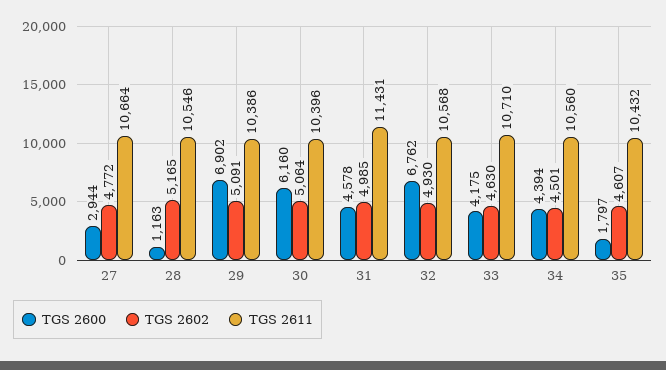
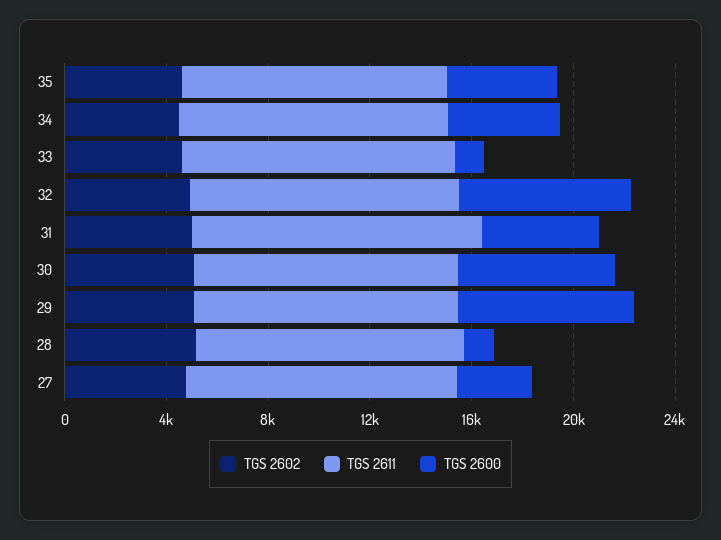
TGS 2600, 33: 4175 -> 1000
TGS 2600, 35: 1797 -> 4000

